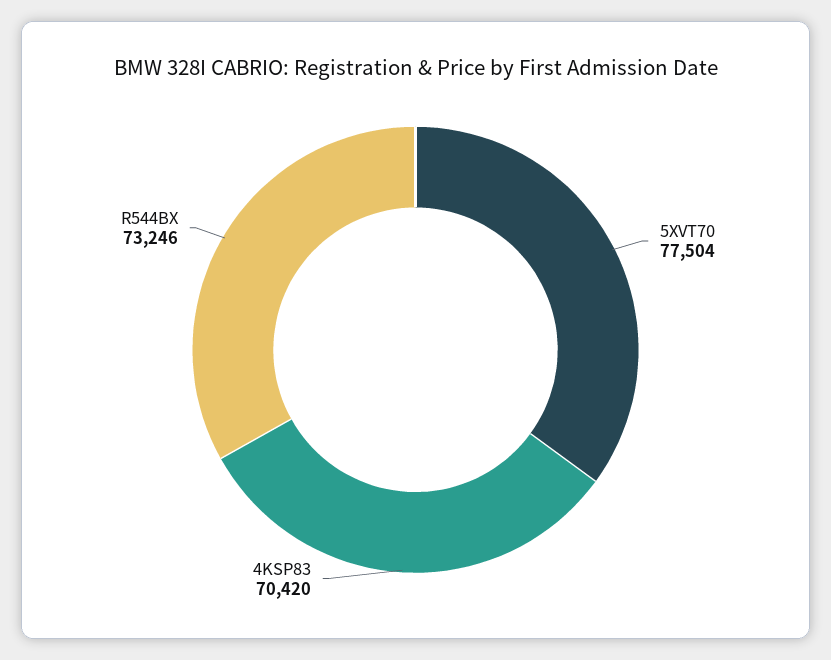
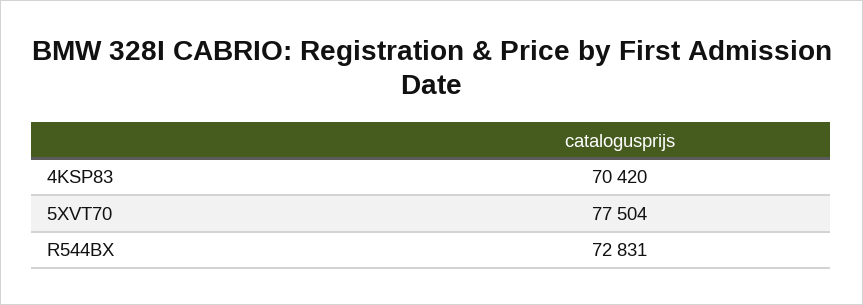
R544BX: 73246 -> 72831

